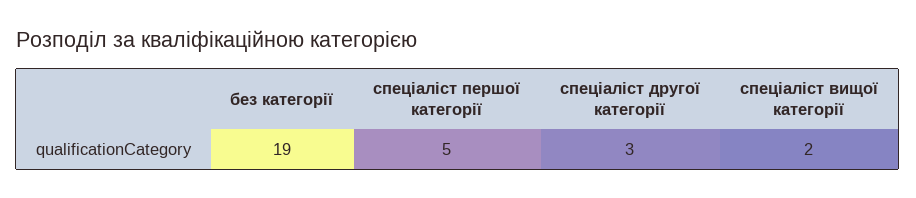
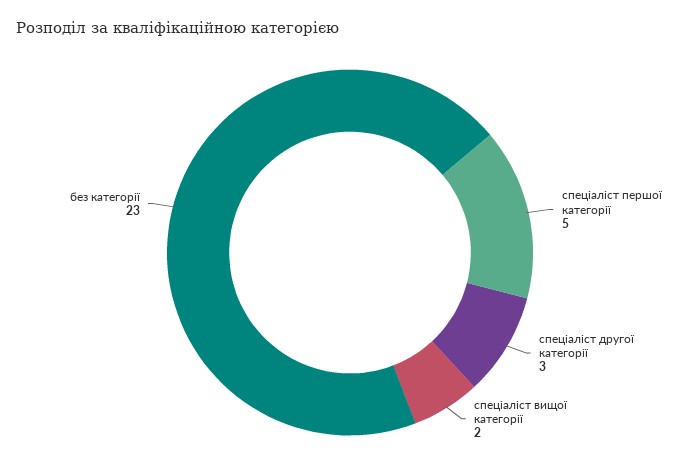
без категорії: 19 -> 23

